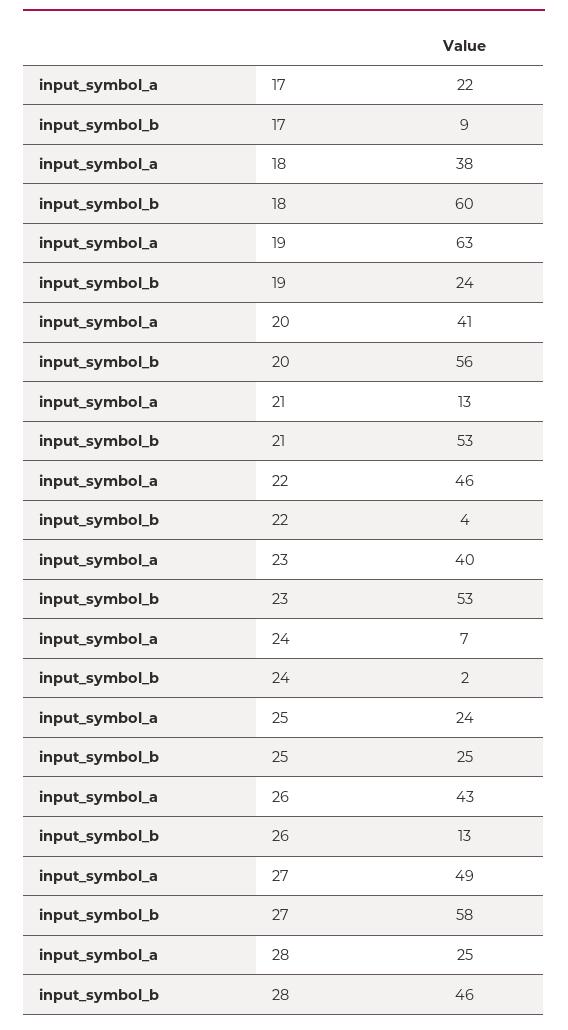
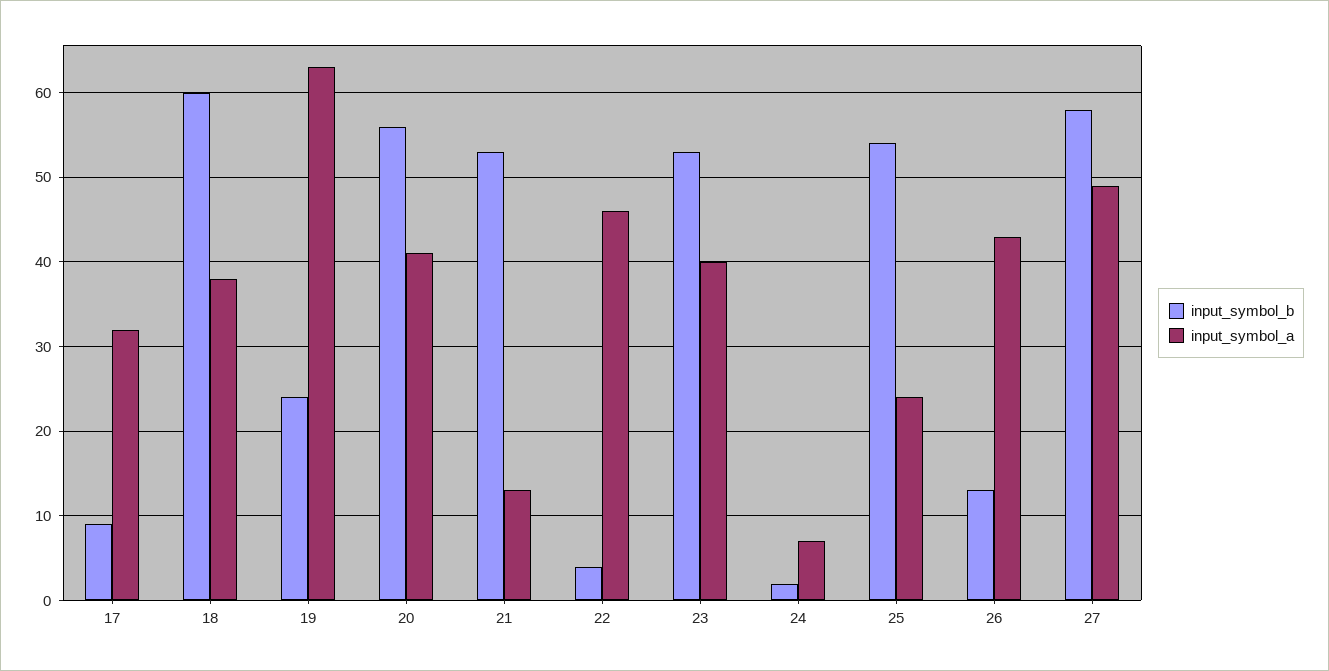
input_symbol_a, 17: 22 -> 32
input_symbol_b, 25: 25 -> 54
input_symbol_a, 28: 25 -> none
input_symbol_b, 28: 46 -> none

